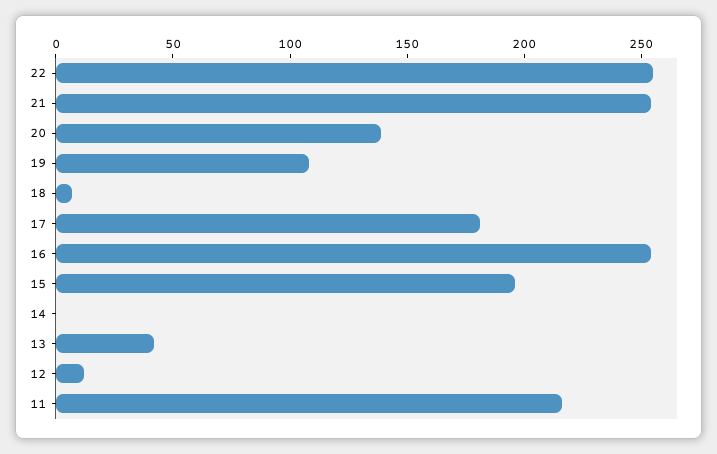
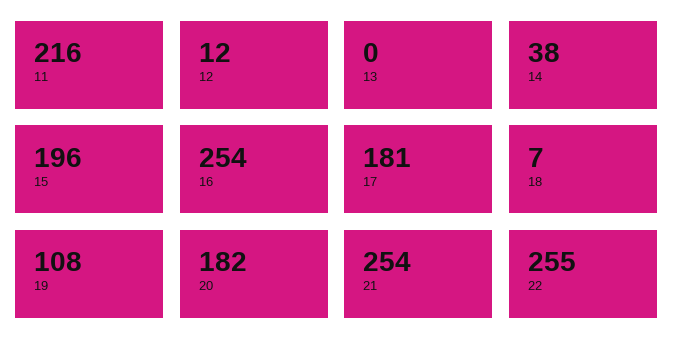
20: 140 -> 182
14: 0 -> 38
13: 40 -> 0

